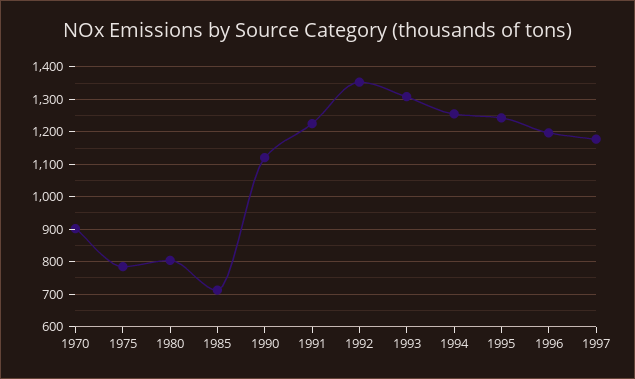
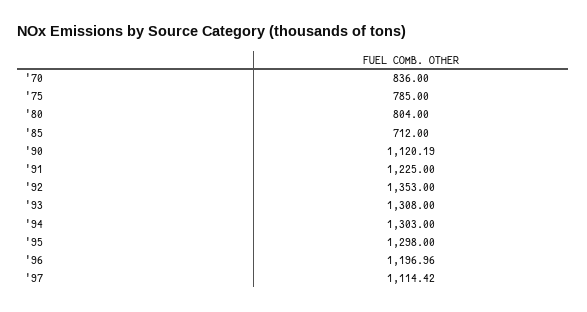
1970: 900 -> 836
1994: 1260 -> 1303
1995: 1240 -> 1298
1997: 1180 -> 1114.42

